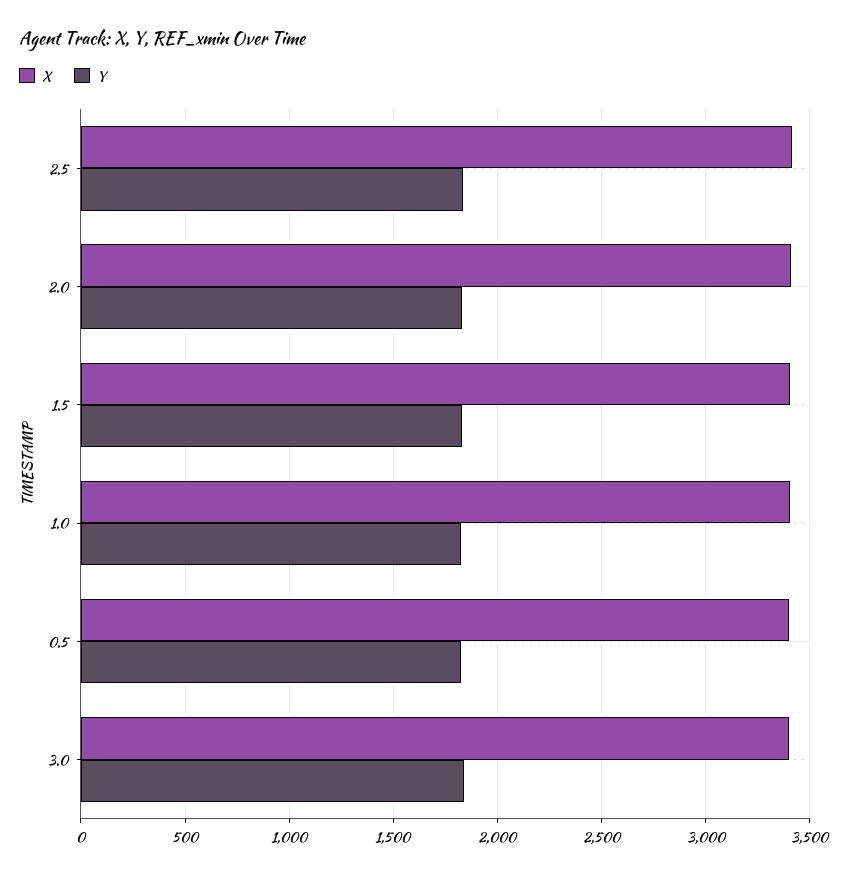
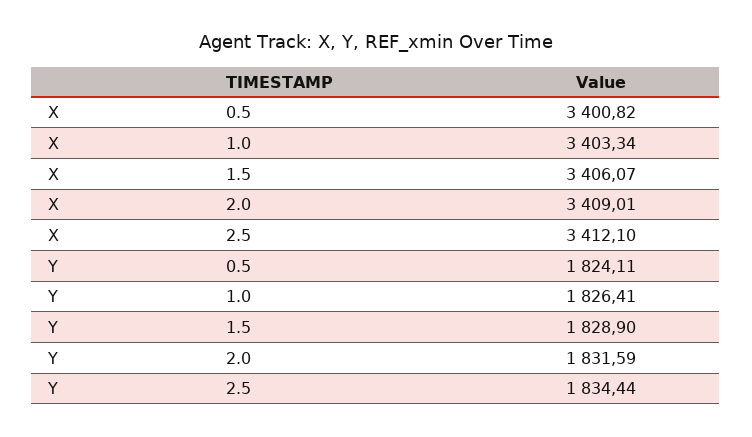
X, 3.0: 3400 -> none
Y, 3.0: 1850 -> none

